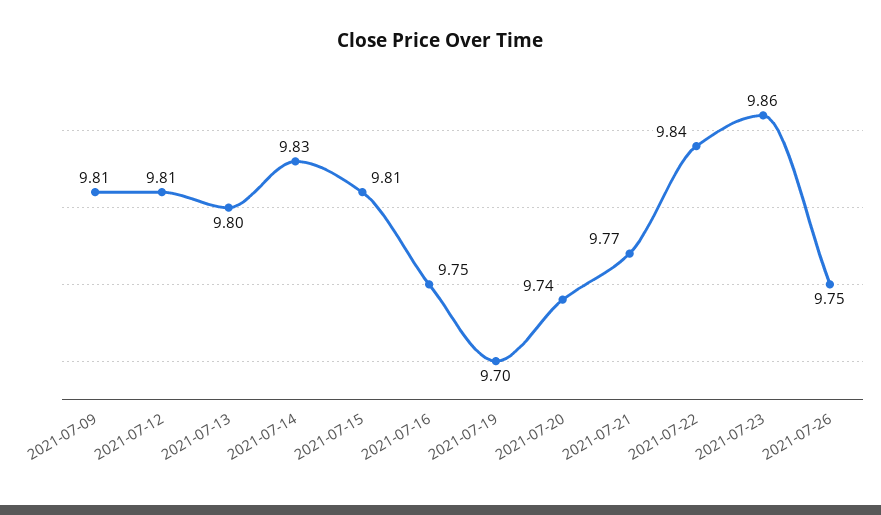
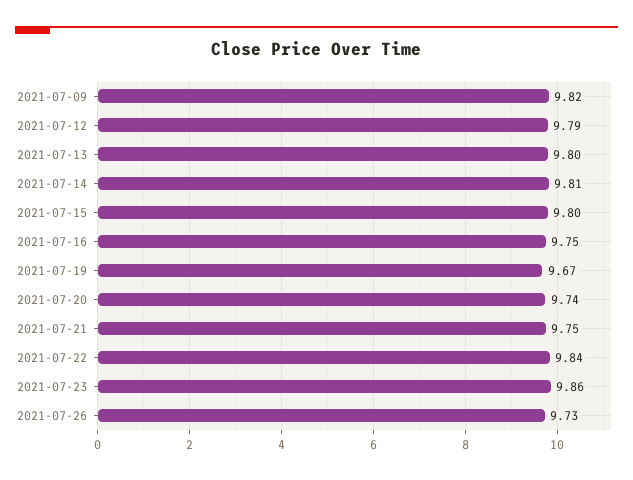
2021-07-09: 9.81 -> 9.82
2021-07-12: 9.81 -> 9.79
2021-07-14: 9.83 -> 9.81
2021-07-15: 9.81 -> 9.8
2021-07-19: 9.7 -> 9.67
2021-07-21: 9.77 -> 9.75
2021-07-26: 9.75 -> 9.73

